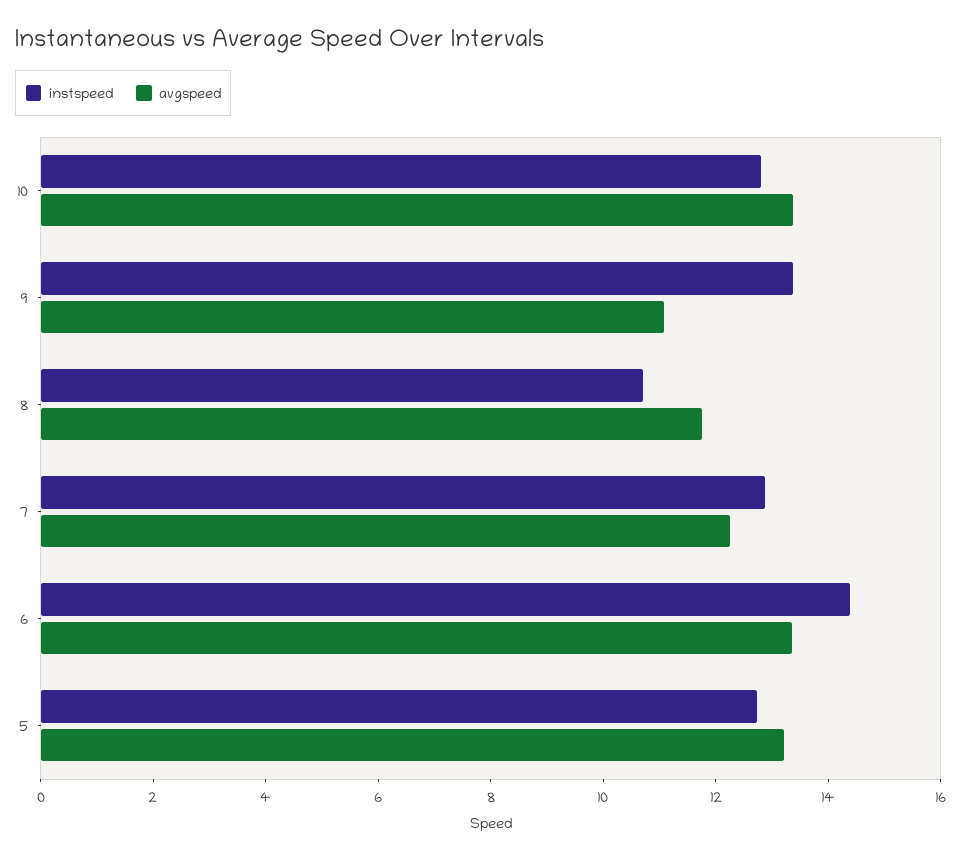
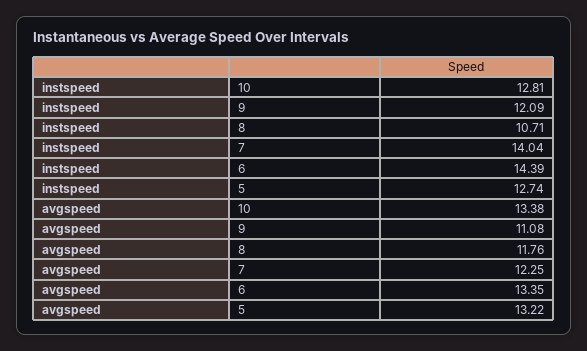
instspeed, 9: 13.5 -> 12.09
instspeed, 7: 13 -> 14.04

